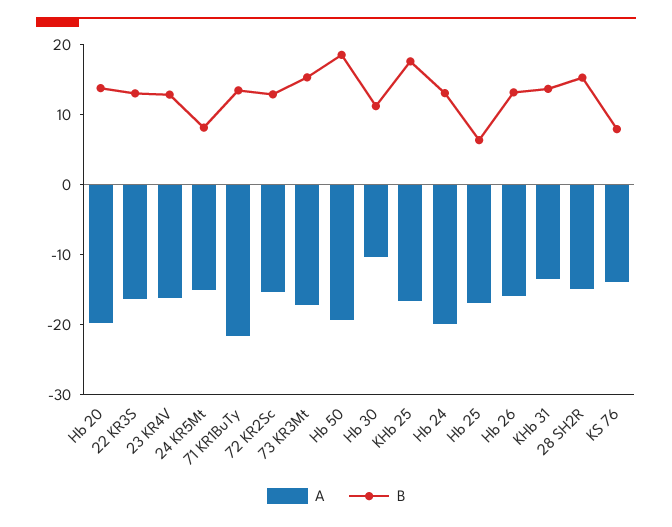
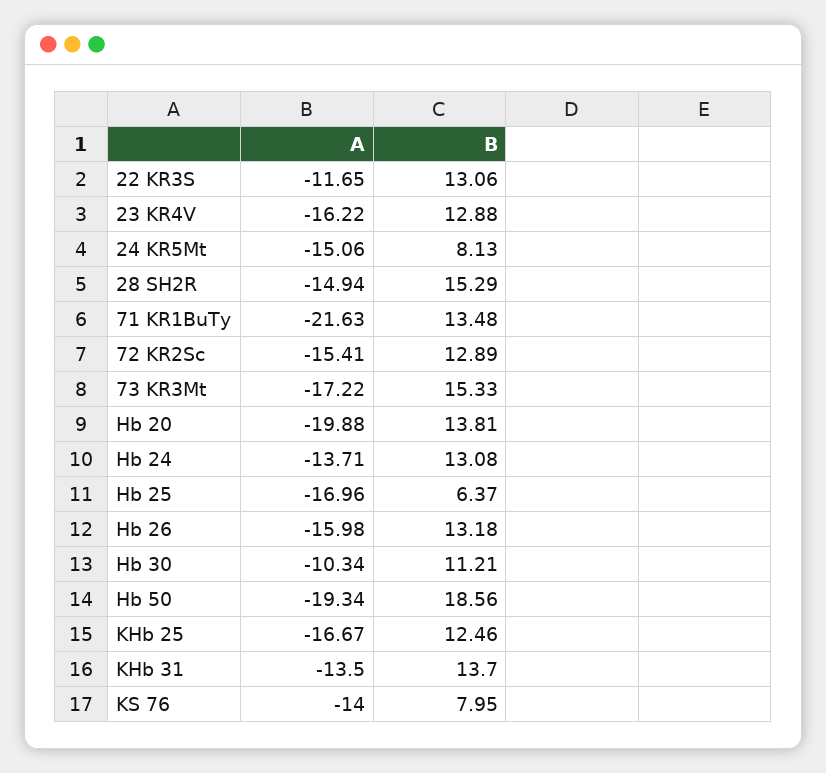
A, 22 KR3S: -16 -> -11.65
B, KHb 25: 18 -> 12.46
A, Hb 24: -20 -> -13.71

